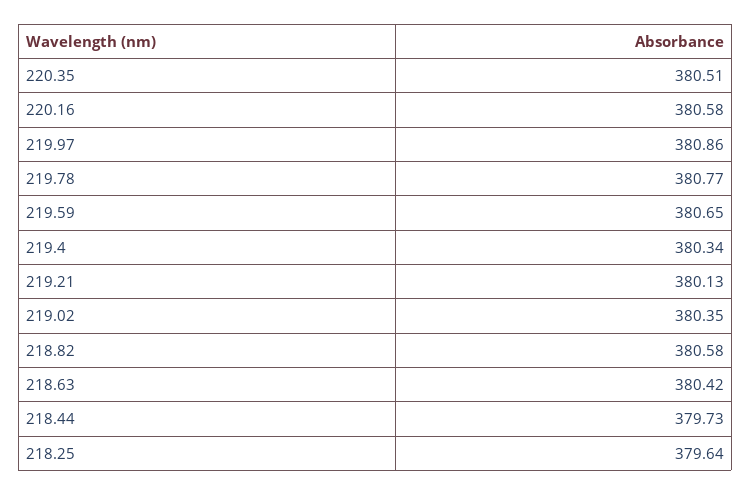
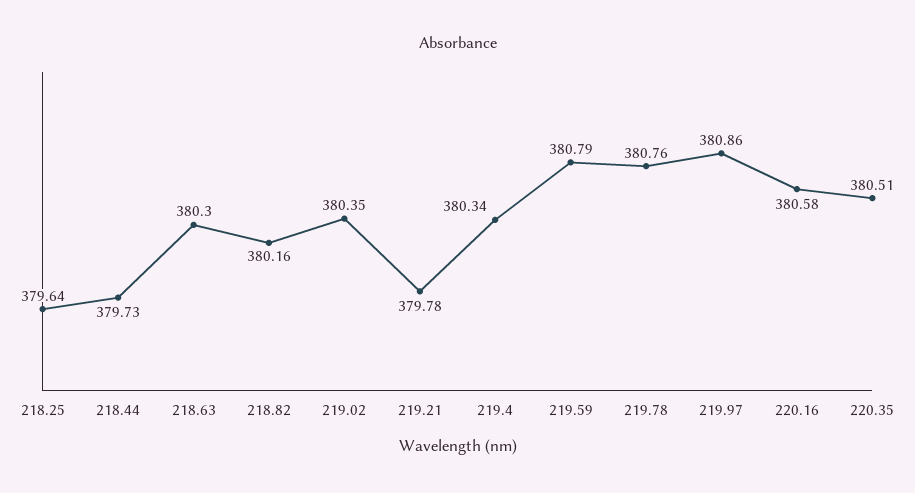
219.78: 380.77 -> 380.76
219.59: 380.65 -> 380.79
219.21: 380.13 -> 379.78
218.82: 380.58 -> 380.16
218.63: 380.42 -> 380.3

